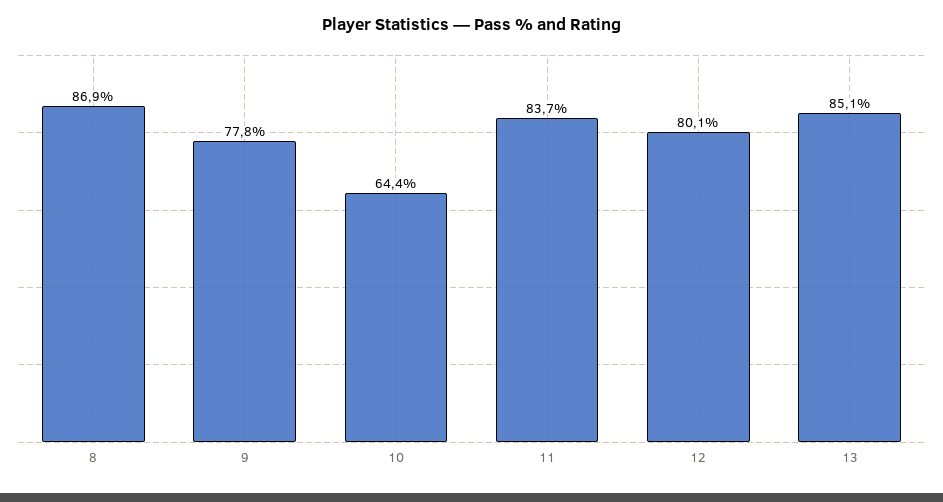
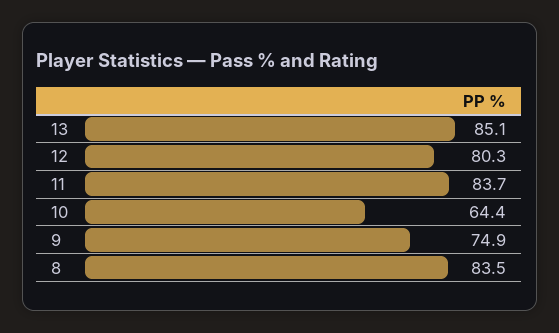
8: 86.9 -> 83.5
9: 77.8 -> 74.9
12: 80.1 -> 80.3

